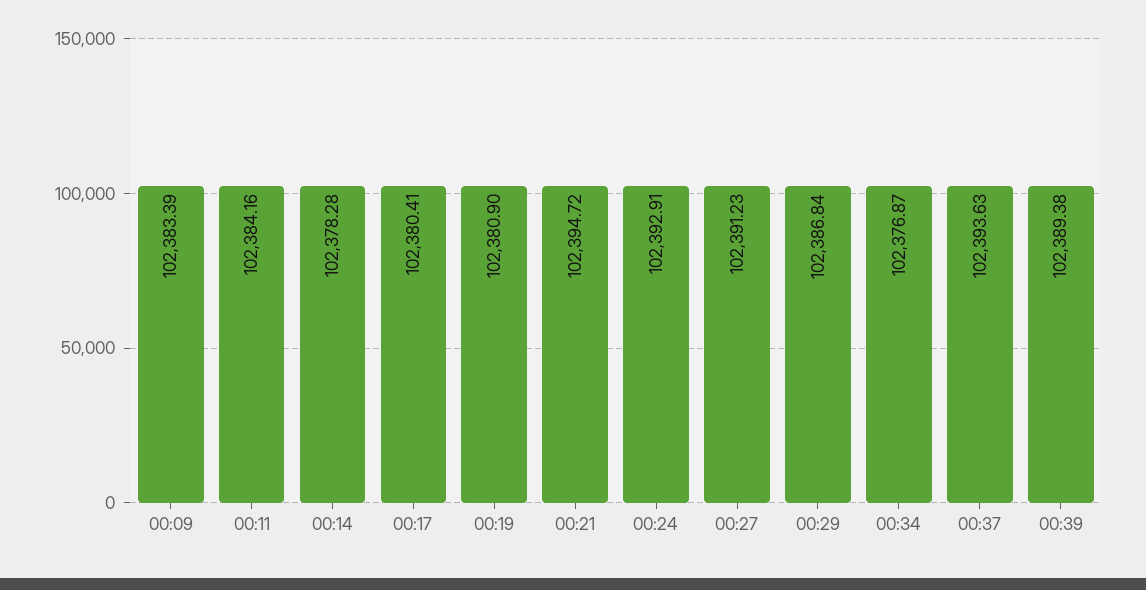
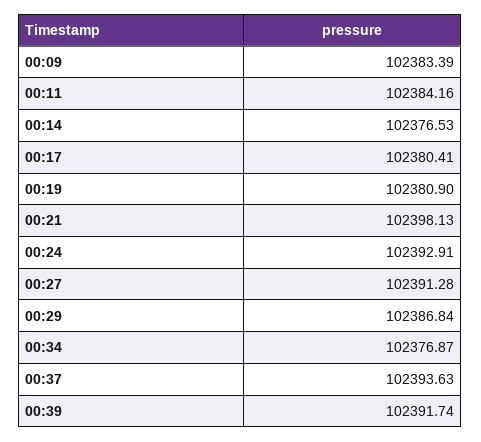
00:14: 102378.28 -> 102376.53
00:21: 102394.72 -> 102398.13
00:27: 102391.23 -> 102391.28
00:39: 102389.38 -> 102391.74

